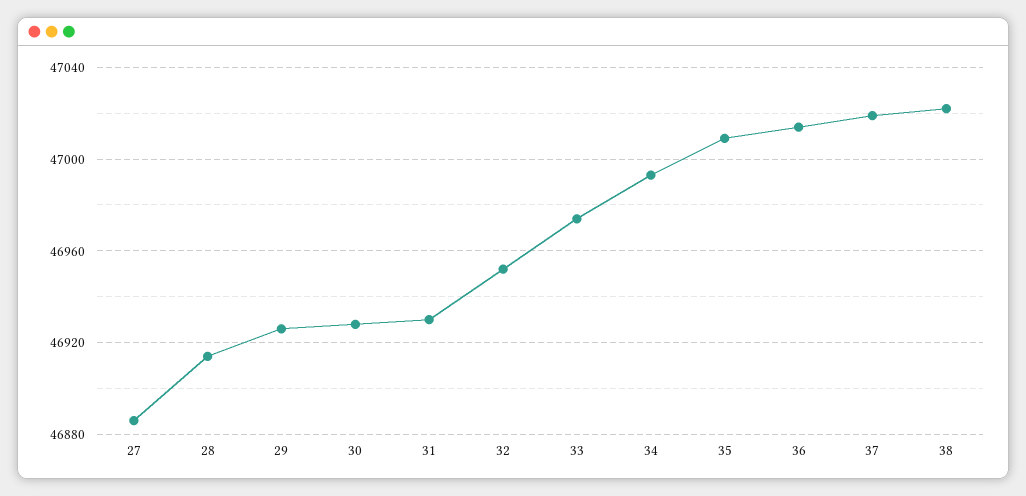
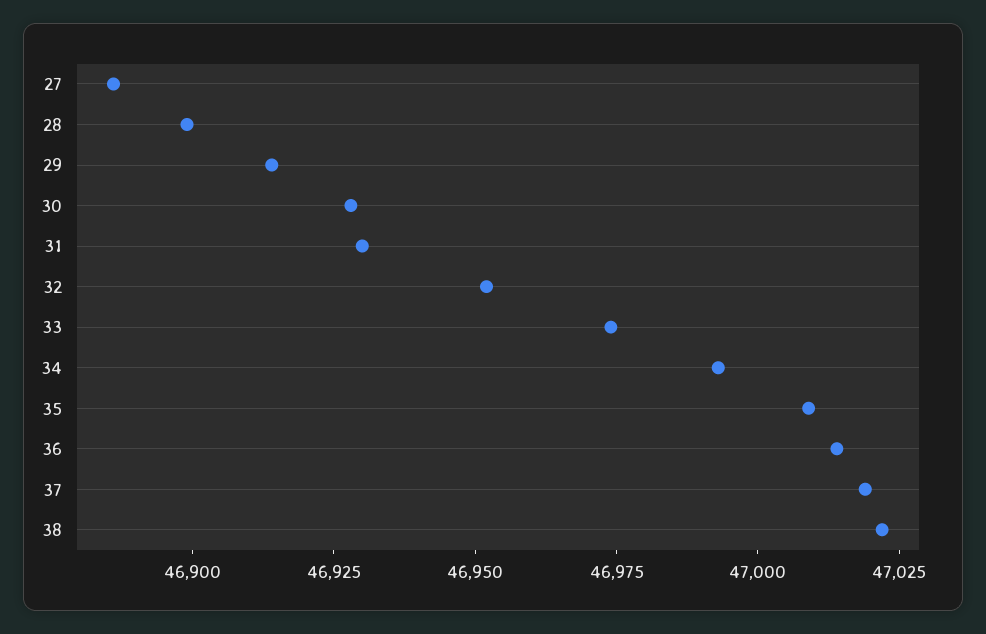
28: 46915 -> 46900
29: 46925 -> 46915

